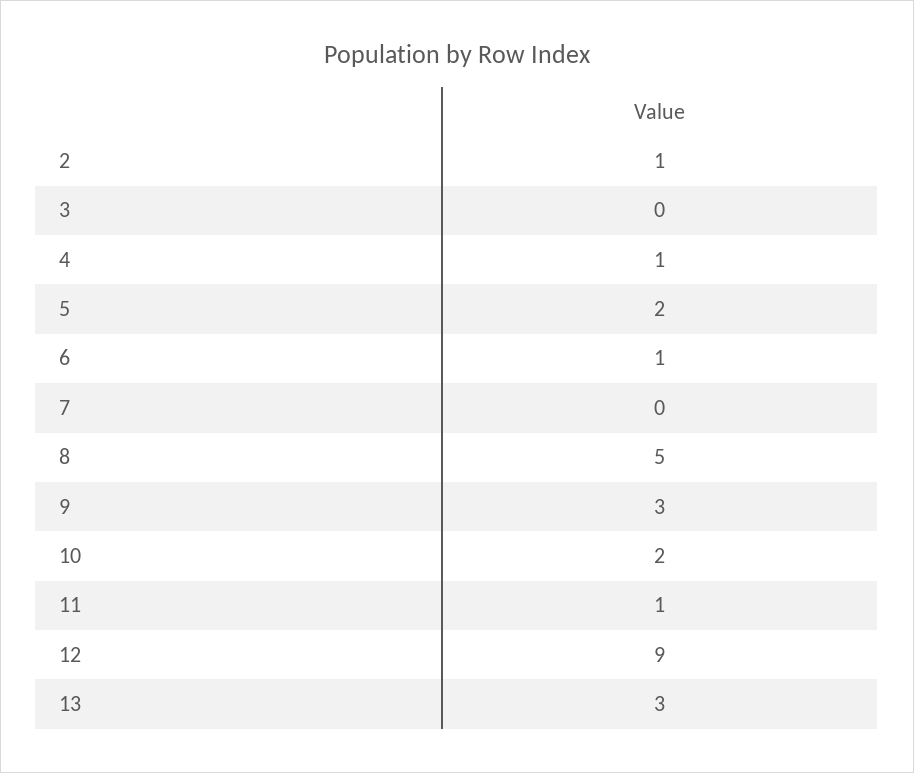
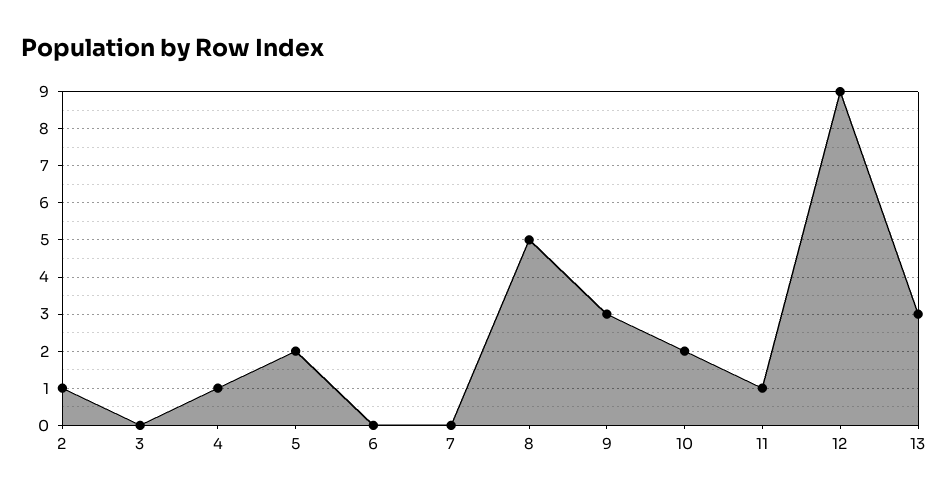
6: 1 -> 0

